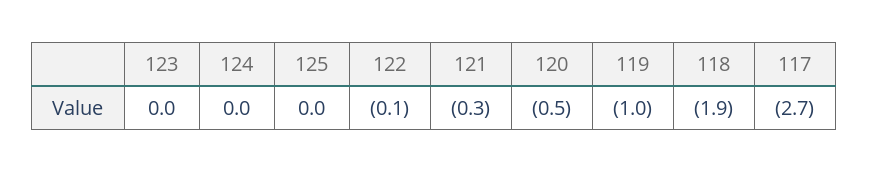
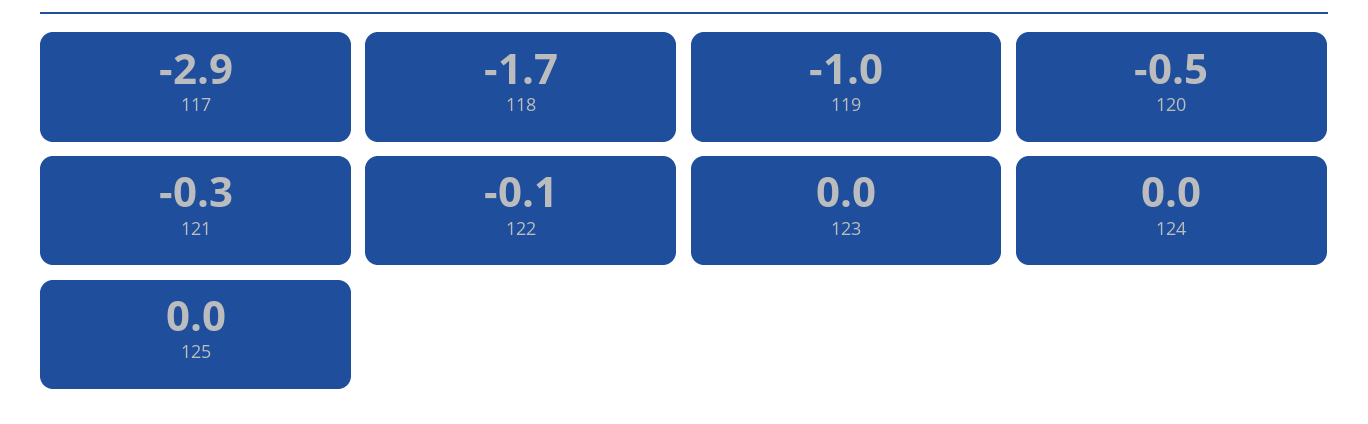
118: -1.9 -> -1.7
117: -2.7 -> -2.9

